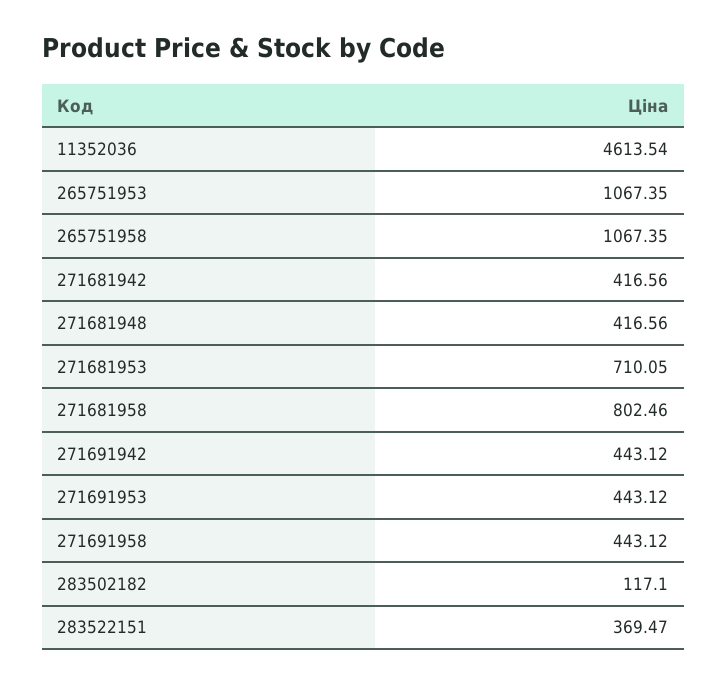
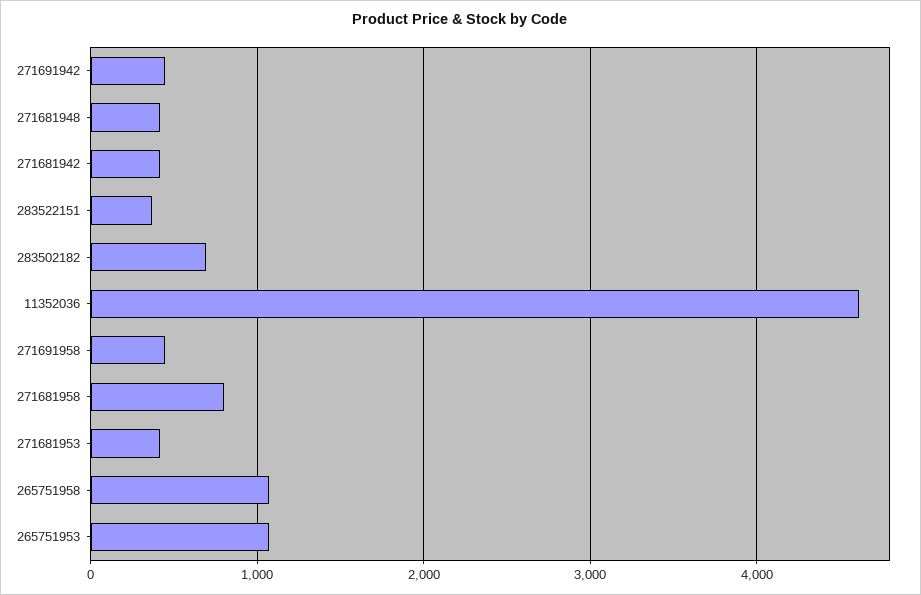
271681953: 710.05 -> 400
271691953: 443.12 -> none
283502182: 117.1 -> 700

